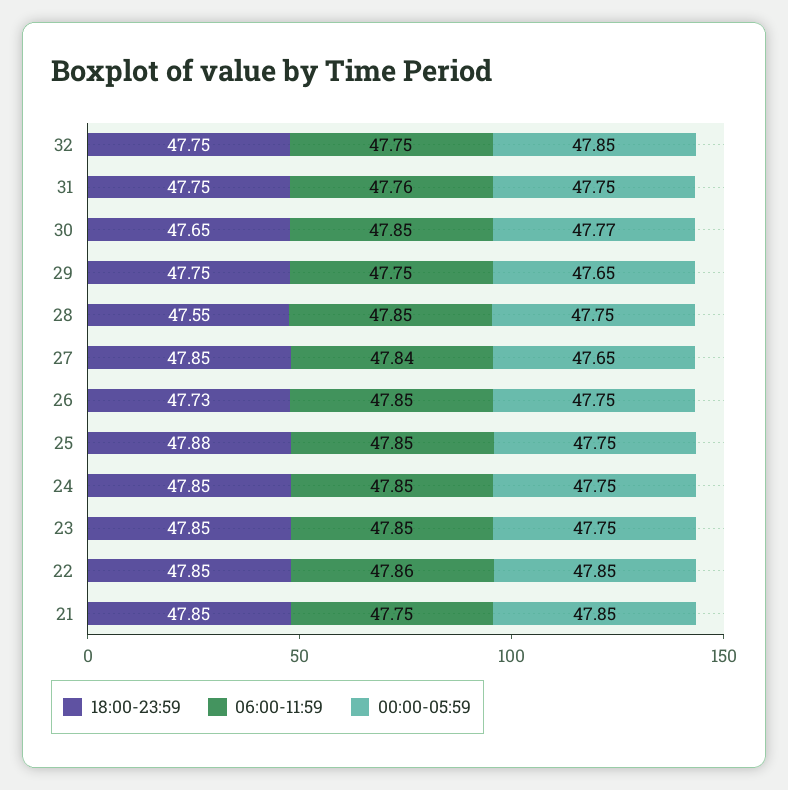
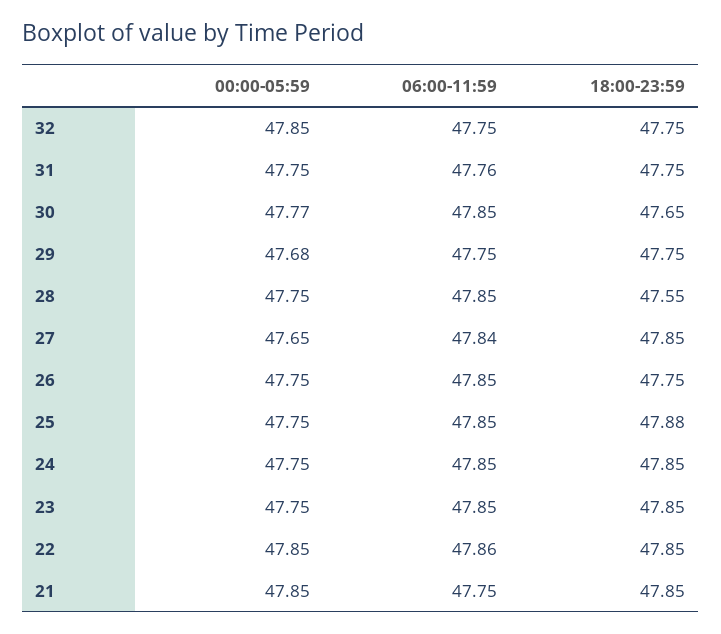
00:00-05:59, 29: 47.65 -> 47.68
18:00-23:59, 26: 47.73 -> 47.75

